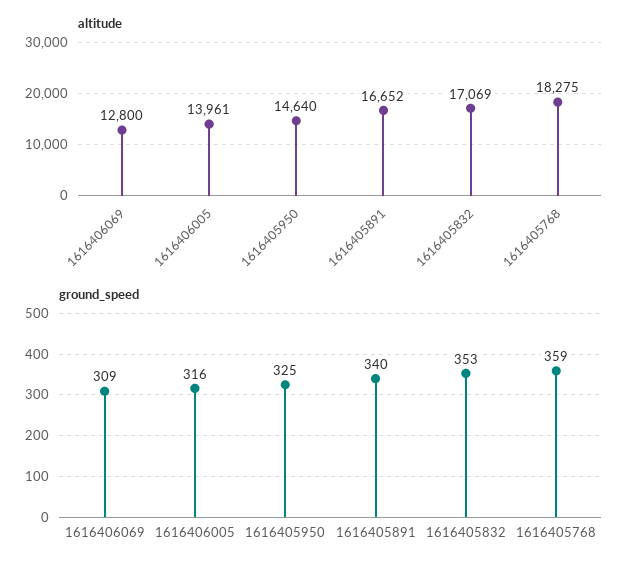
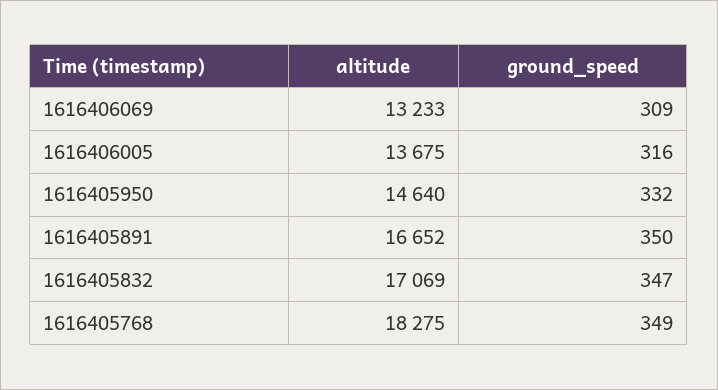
altitude, 1616406069: 12800 -> 13233
altitude, 1616406005: 13961 -> 13675
ground_speed, 1616405950: 325 -> 332
ground_speed, 1616405891: 340 -> 350
ground_speed, 1616405832: 353 -> 347
ground_speed, 1616405768: 359 -> 349

